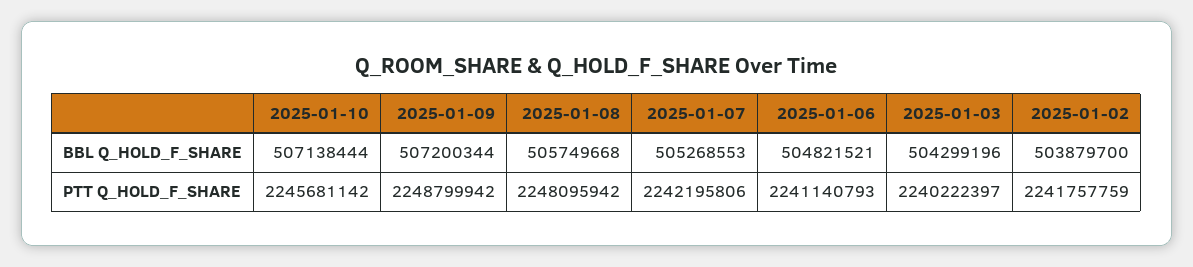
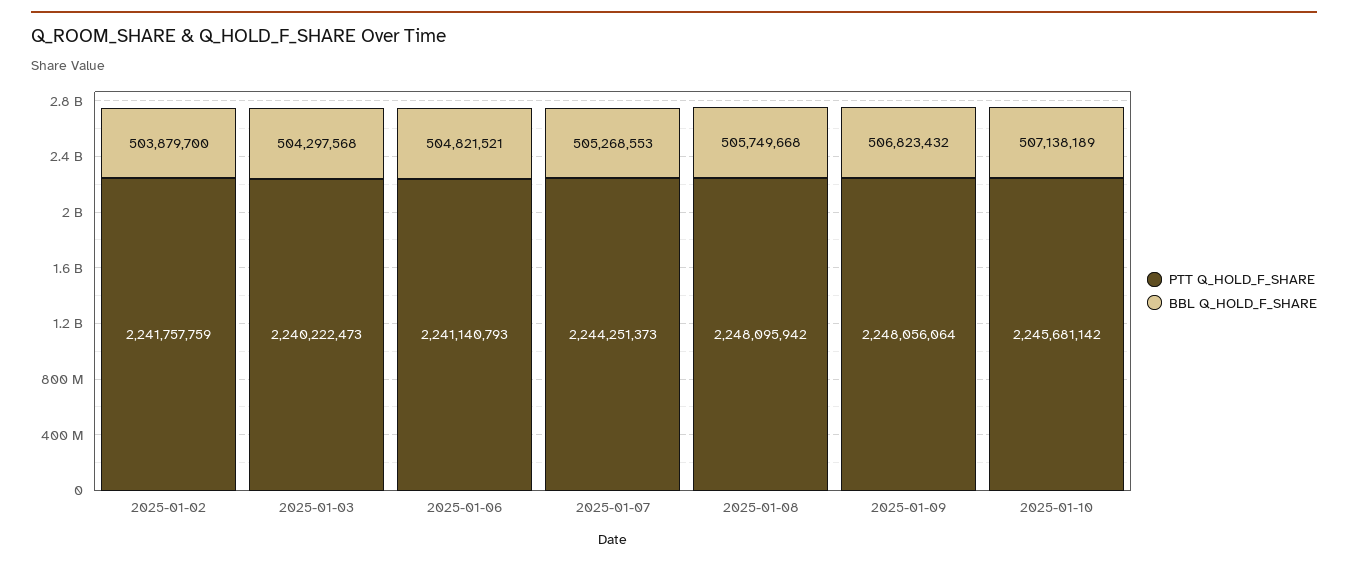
BBL Q_HOLD_F_SHARE, 2025-01-10: 507138444 -> 507138189
BBL Q_HOLD_F_SHARE, 2025-01-09: 507200344 -> 506823432
BBL Q_HOLD_F_SHARE, 2025-01-03: 504299196 -> 504297568
PTT Q_HOLD_F_SHARE, 2025-01-09: 2248799942 -> 2248056064
PTT Q_HOLD_F_SHARE, 2025-01-07: 2242195806 -> 2244251373
PTT Q_HOLD_F_SHARE, 2025-01-03: 2240222397 -> 2240222473

